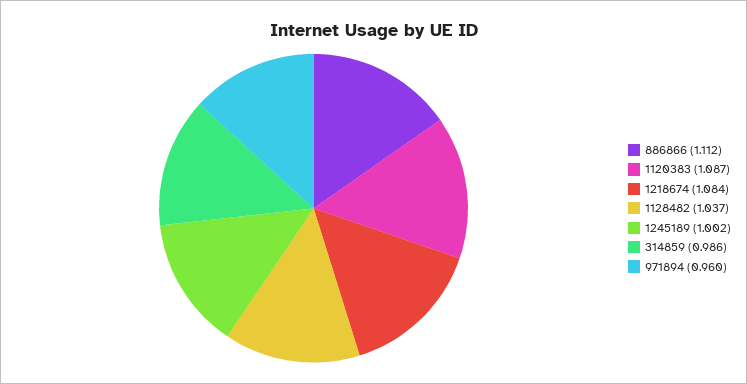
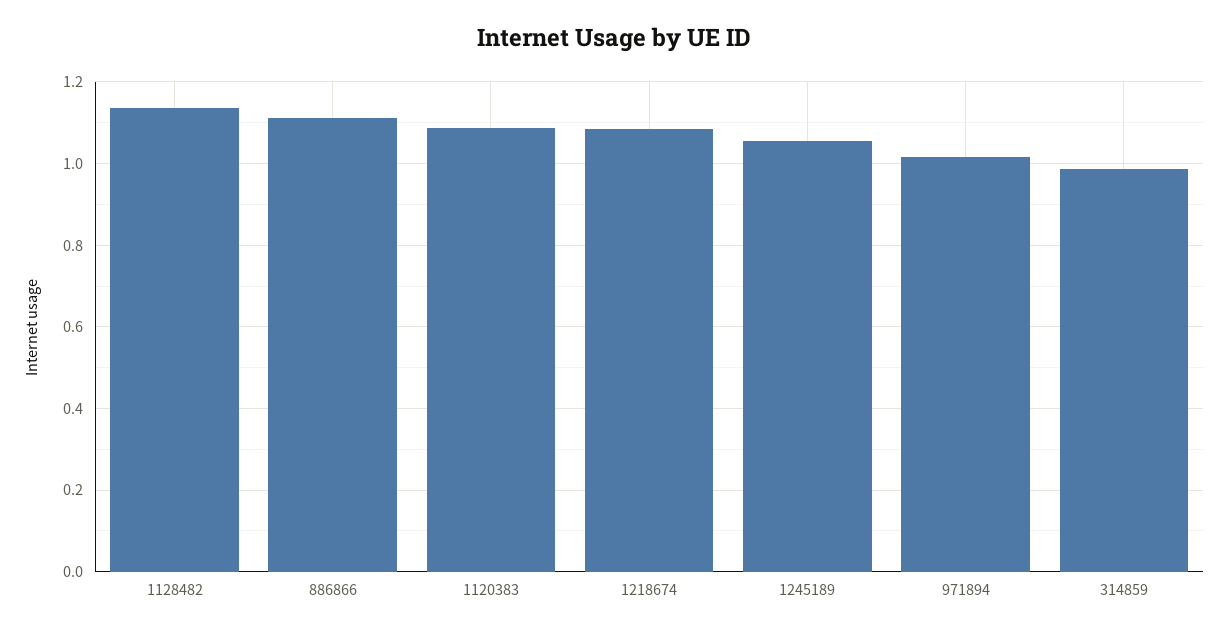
1128482: 1.037 -> 1.14
1245189: 1.002 -> 1.06
971894: 0.96 -> 1.02

